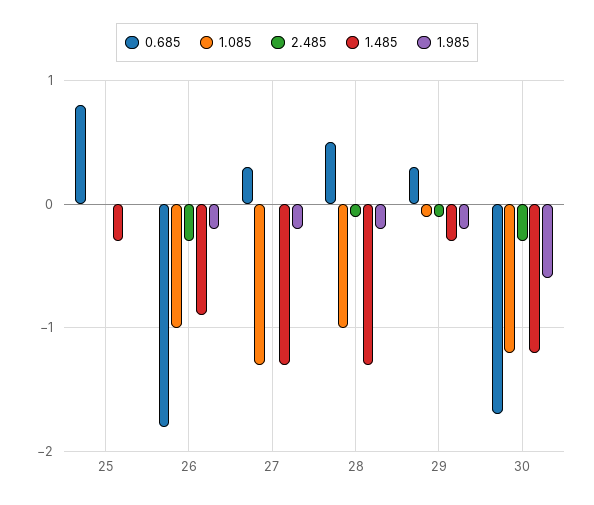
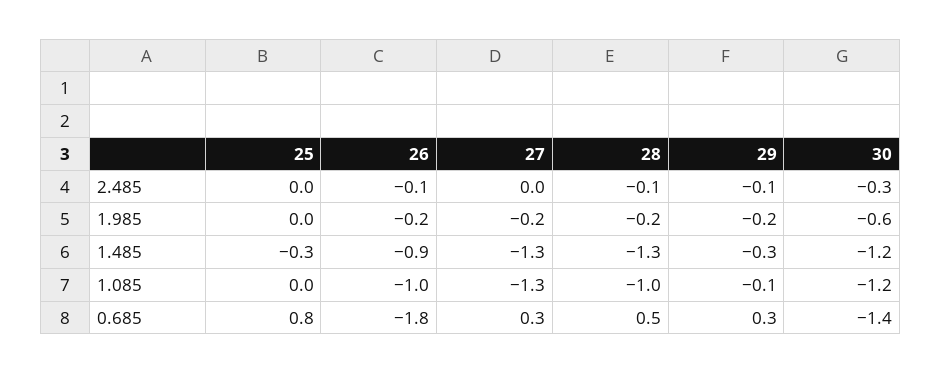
2.485, 26: -0.3 -> -0.1
0.685, 30: -1.7 -> -1.4

